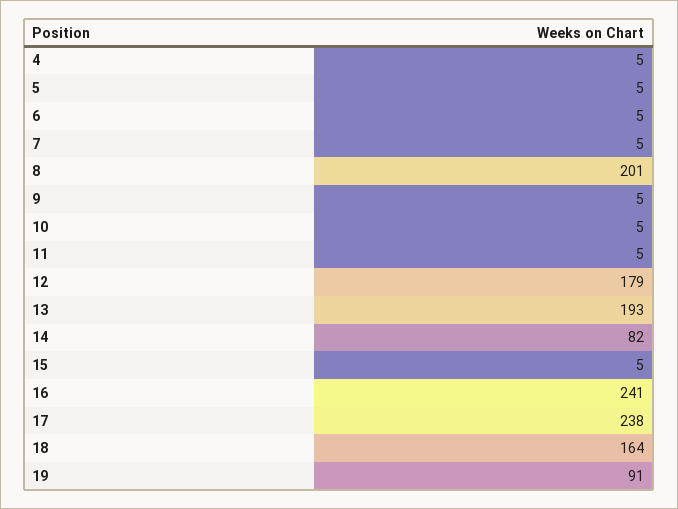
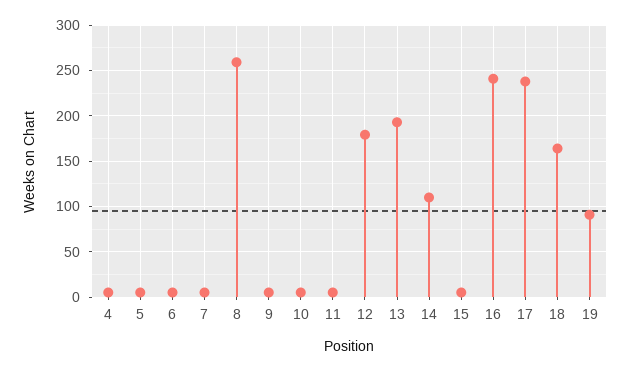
8: 201 -> 260
14: 82 -> 110

